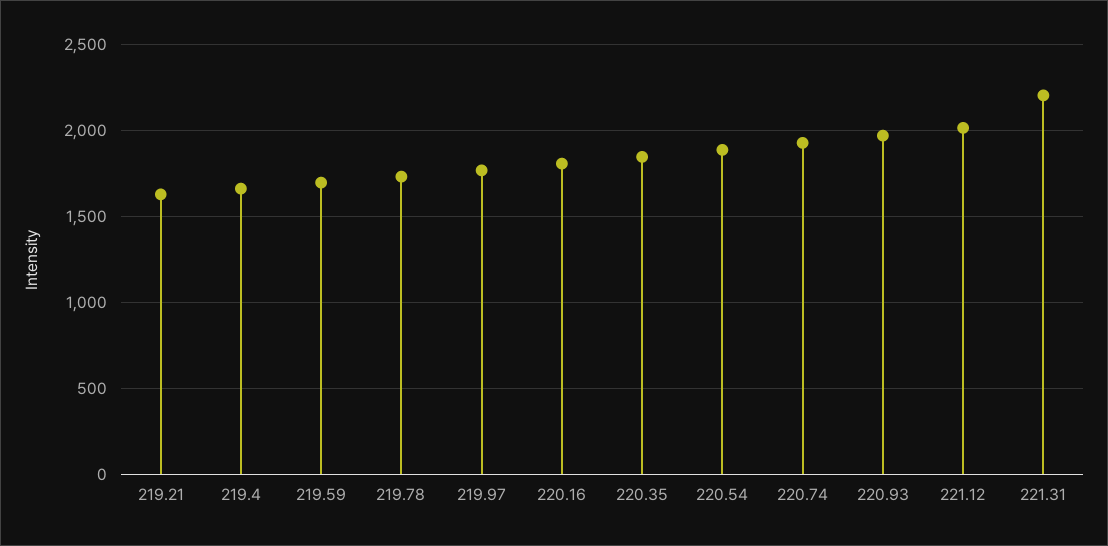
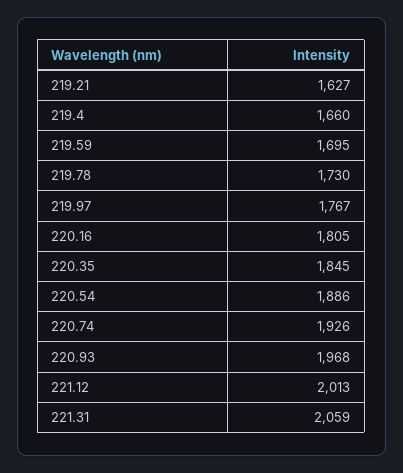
221.31: 2200 -> 2059

